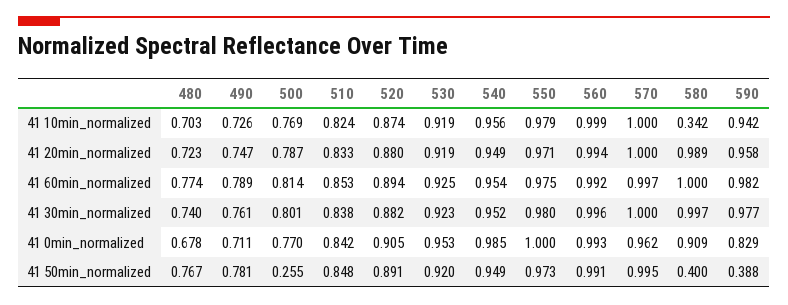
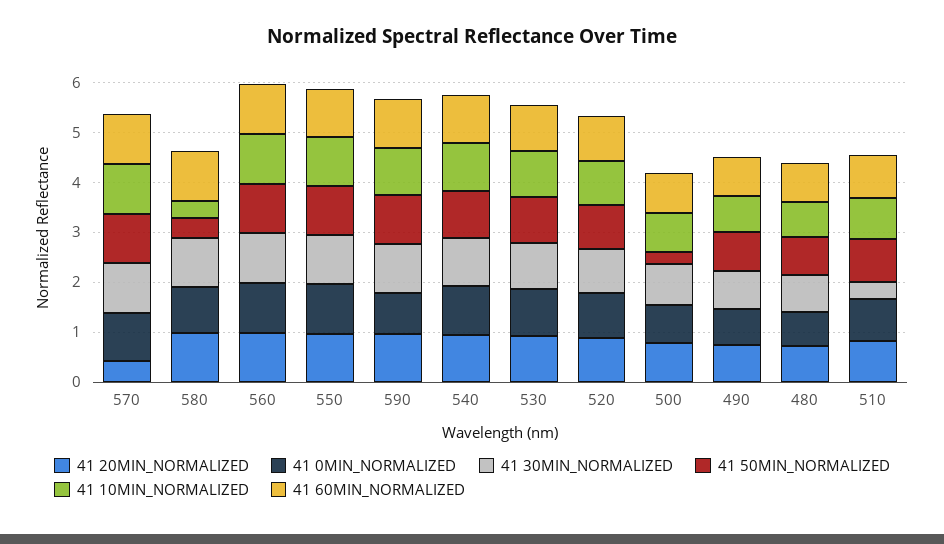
41 20min_normalized, 570: 1 -> 0.4
41 30min_normalized, 510: 0.838 -> 0.4
41 50min_normalized, 590: 0.388 -> 1

